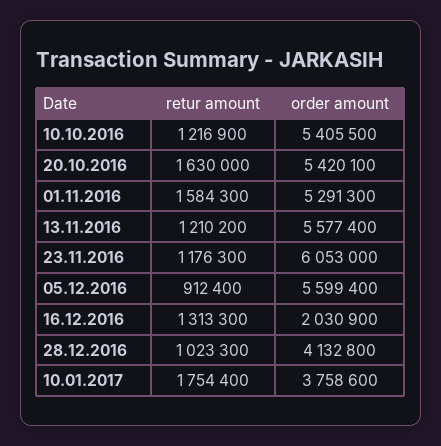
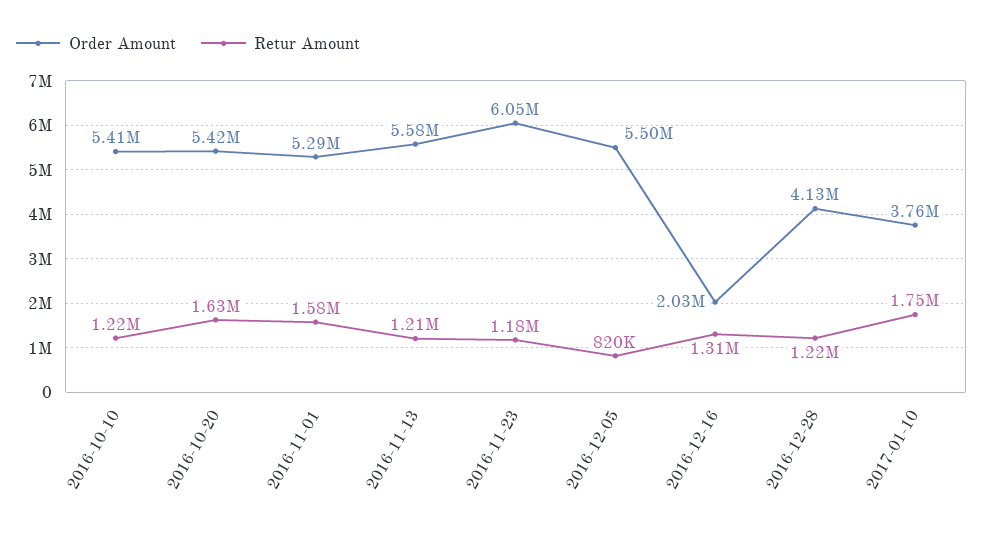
retur amount, 05.12.2016: 912400 -> 820000
order amount, 05.12.2016: 5599400 -> 5500000
retur amount, 28.12.2016: 1023300 -> 1220000

